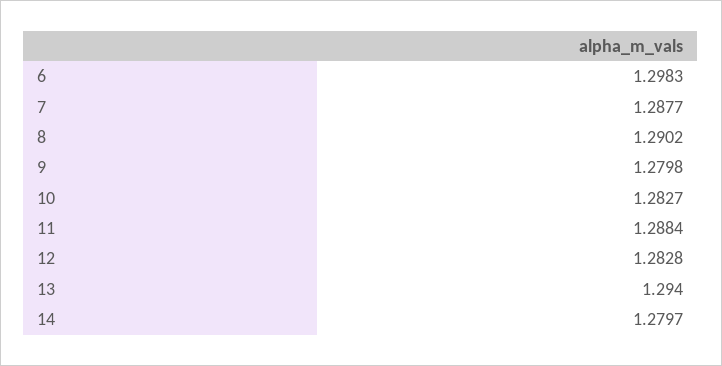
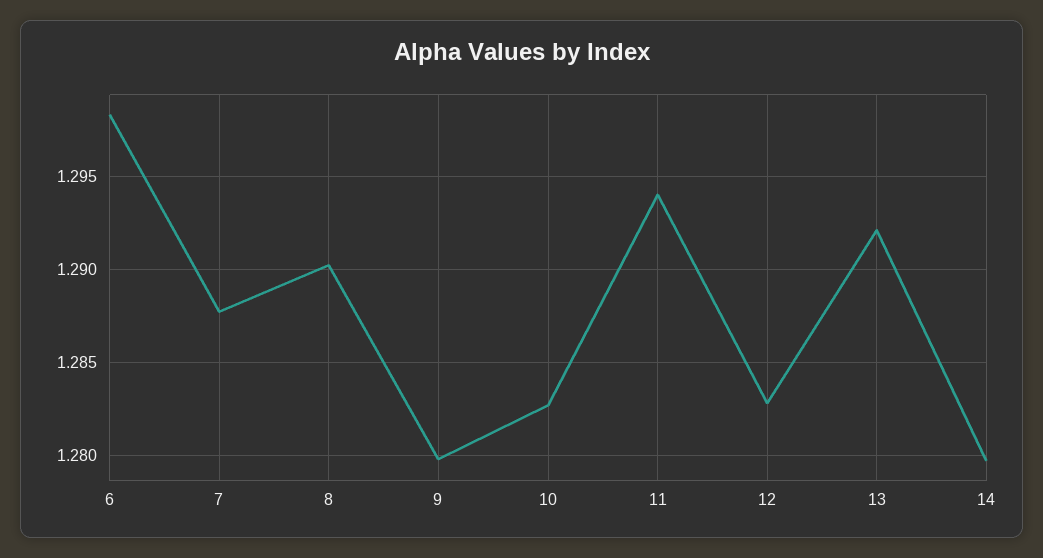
11: 1.2884 -> 1.294
13: 1.294 -> 1.292

